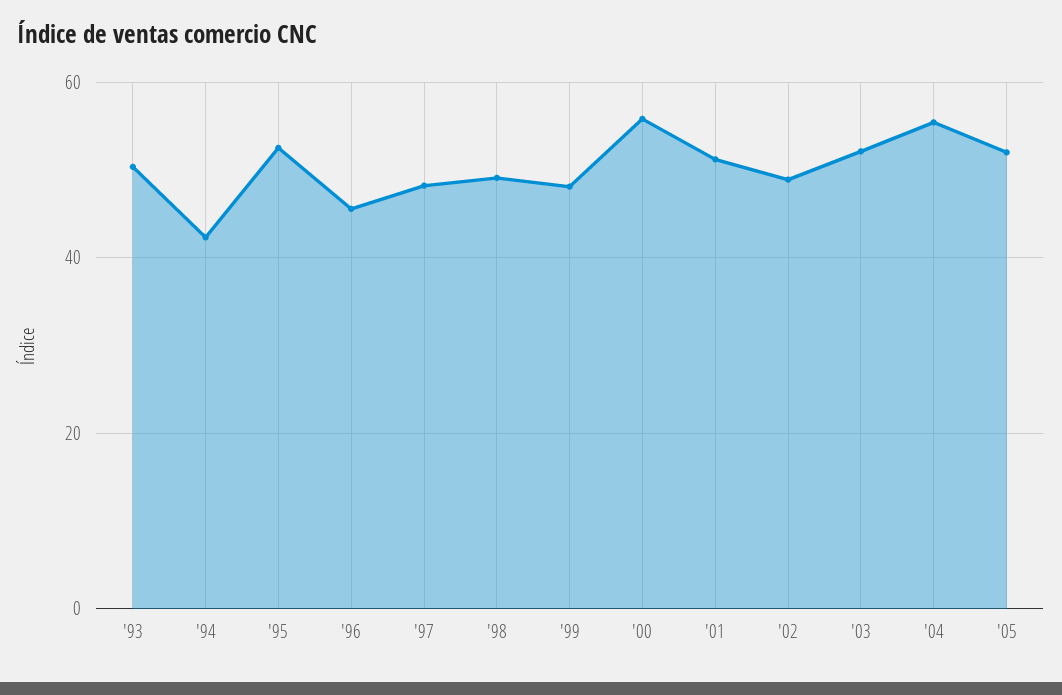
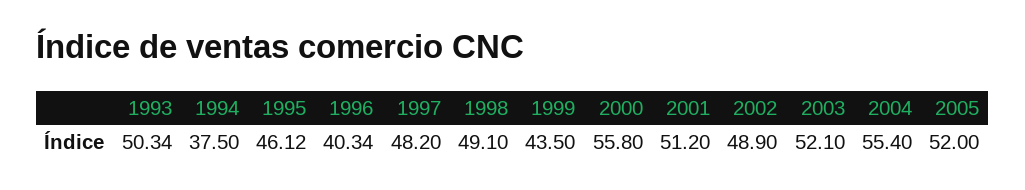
'94: 42 -> 37.5
'95: 52 -> 46.12
'96: 46 -> 40.34
'99: 48 -> 43.5

